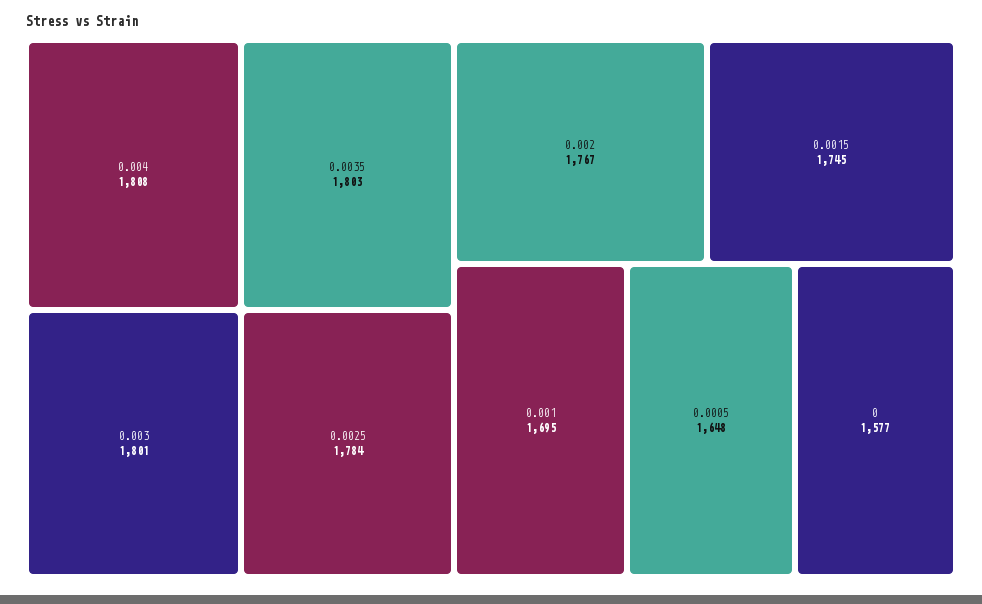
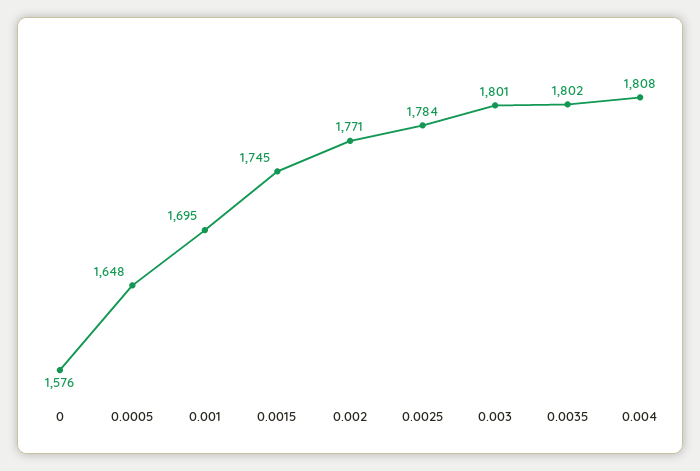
0.0035: 1803 -> 1802
0.002: 1767 -> 1771
0: 1577 -> 1576

